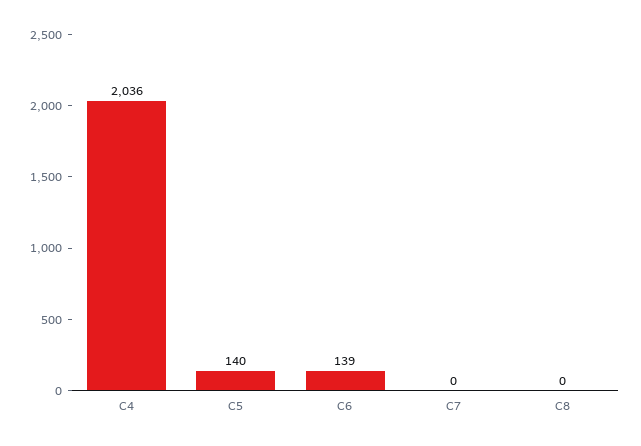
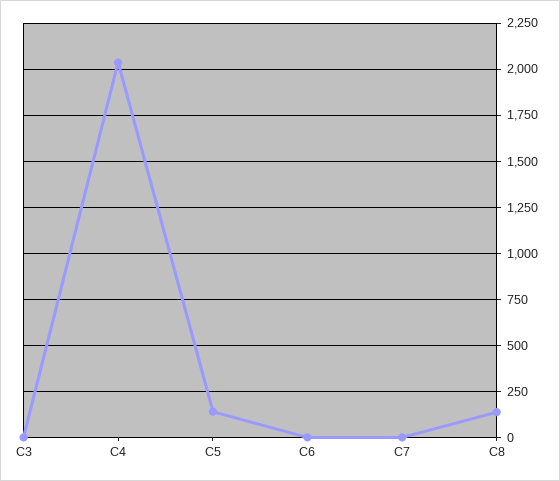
C6: 139 -> 0
C8: 0 -> 150
C3: none -> 0

